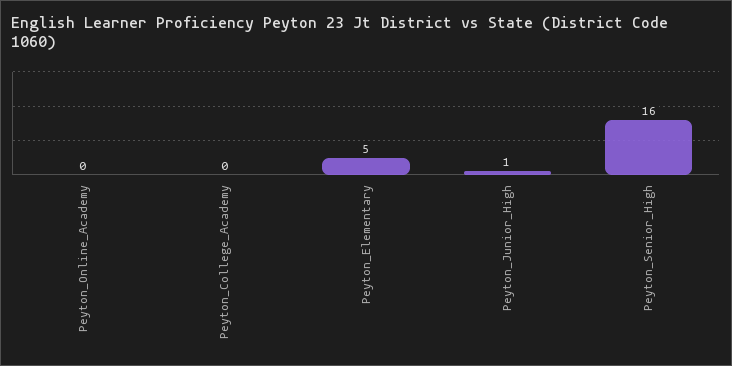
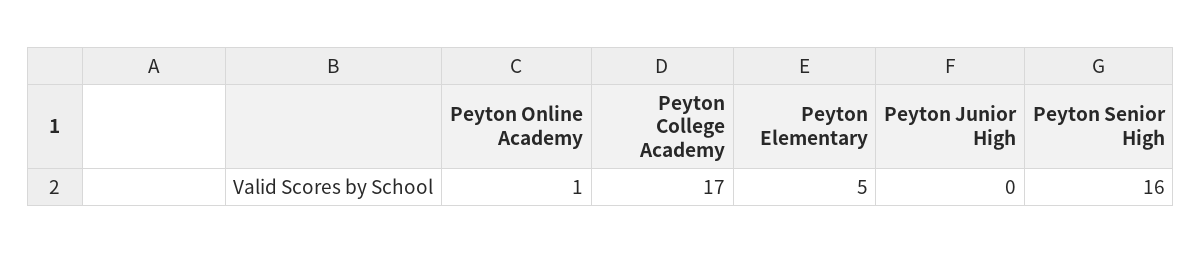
Peyton_Online_Academy: 0 -> 1
Peyton_College_Academy: 0 -> 17
Peyton_Junior_High: 1 -> 0

